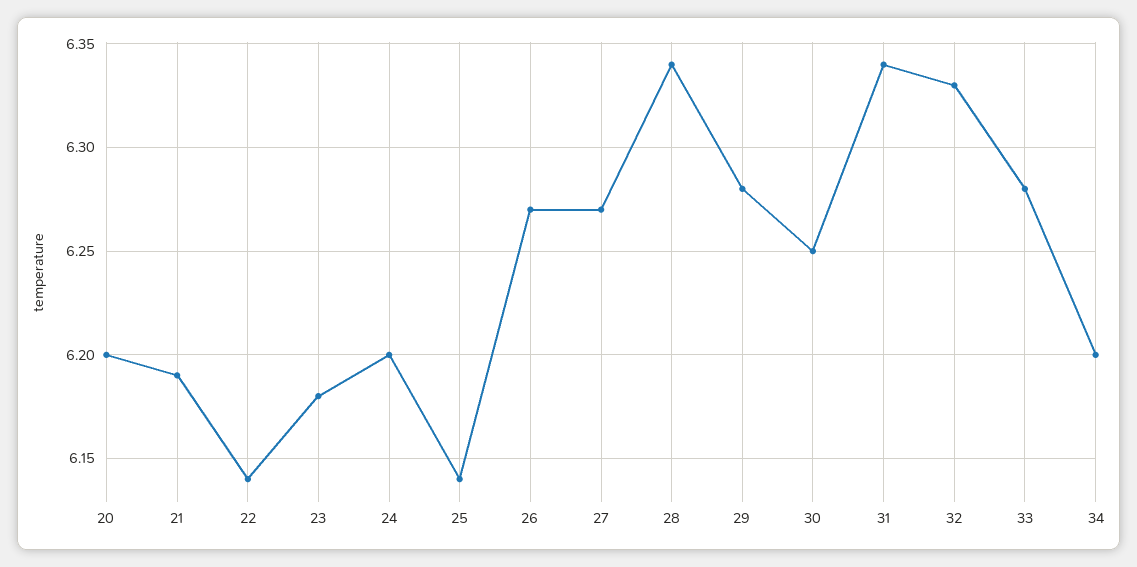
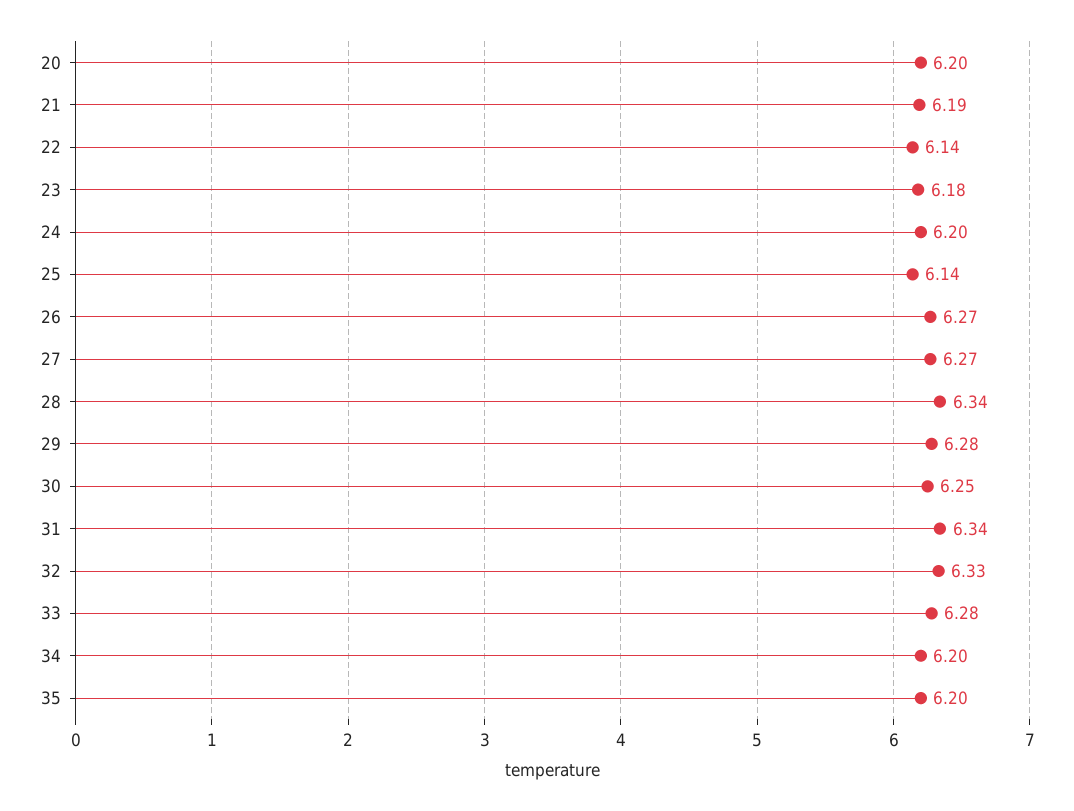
35: none -> 6.2

